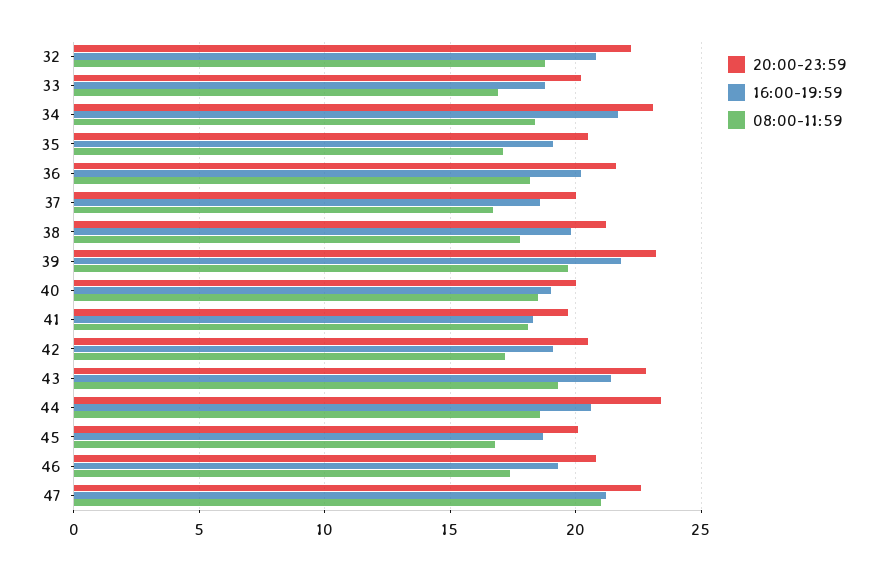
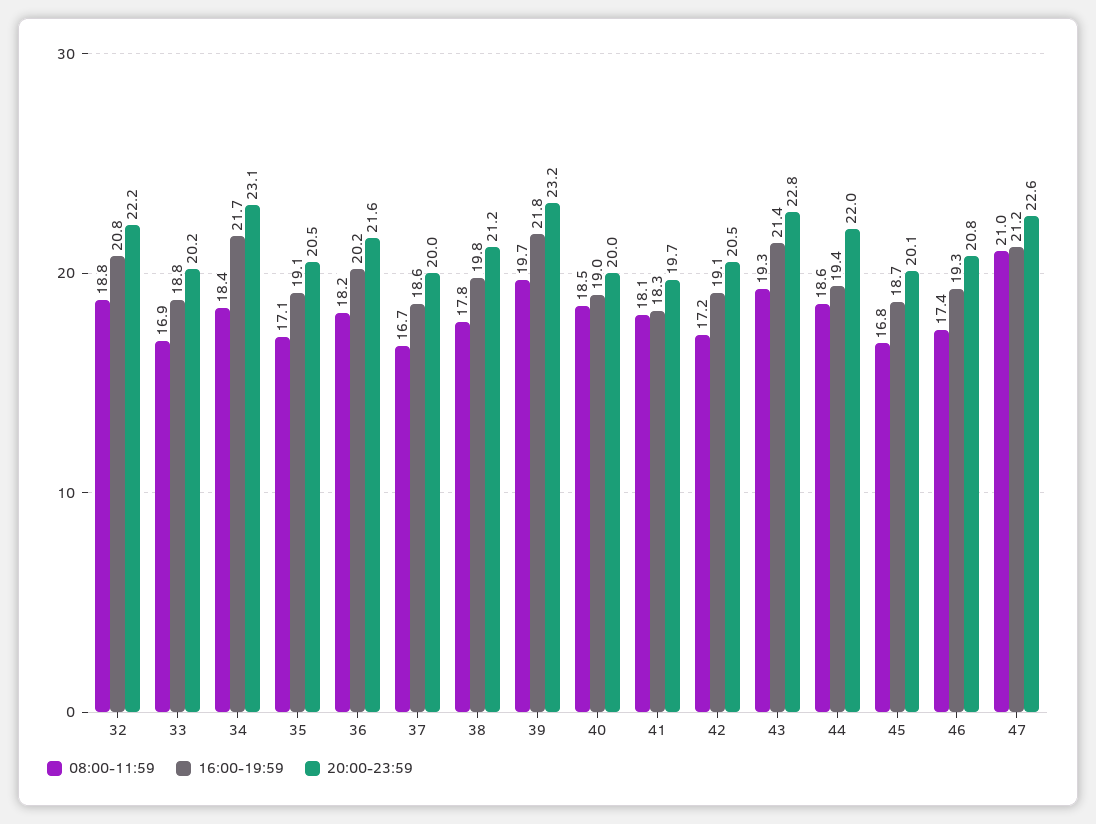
20:00-23:59, 44: 23.5 -> 22
16:00-19:59, 44: 20.5 -> 19.4

